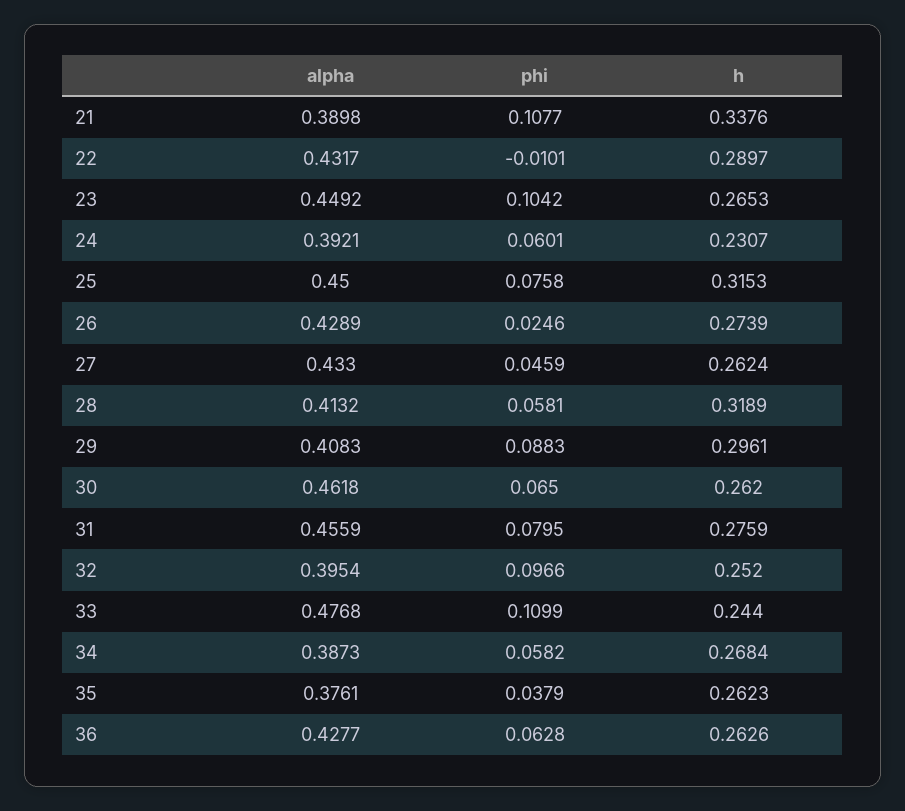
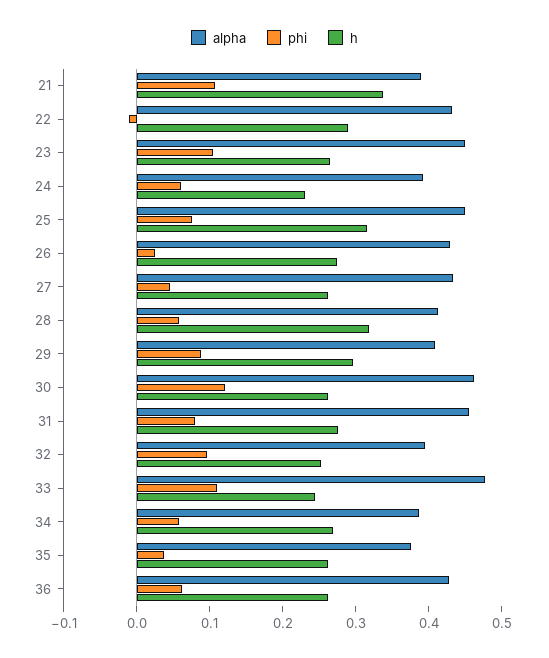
phi, 30: 0.065 -> 0.12

